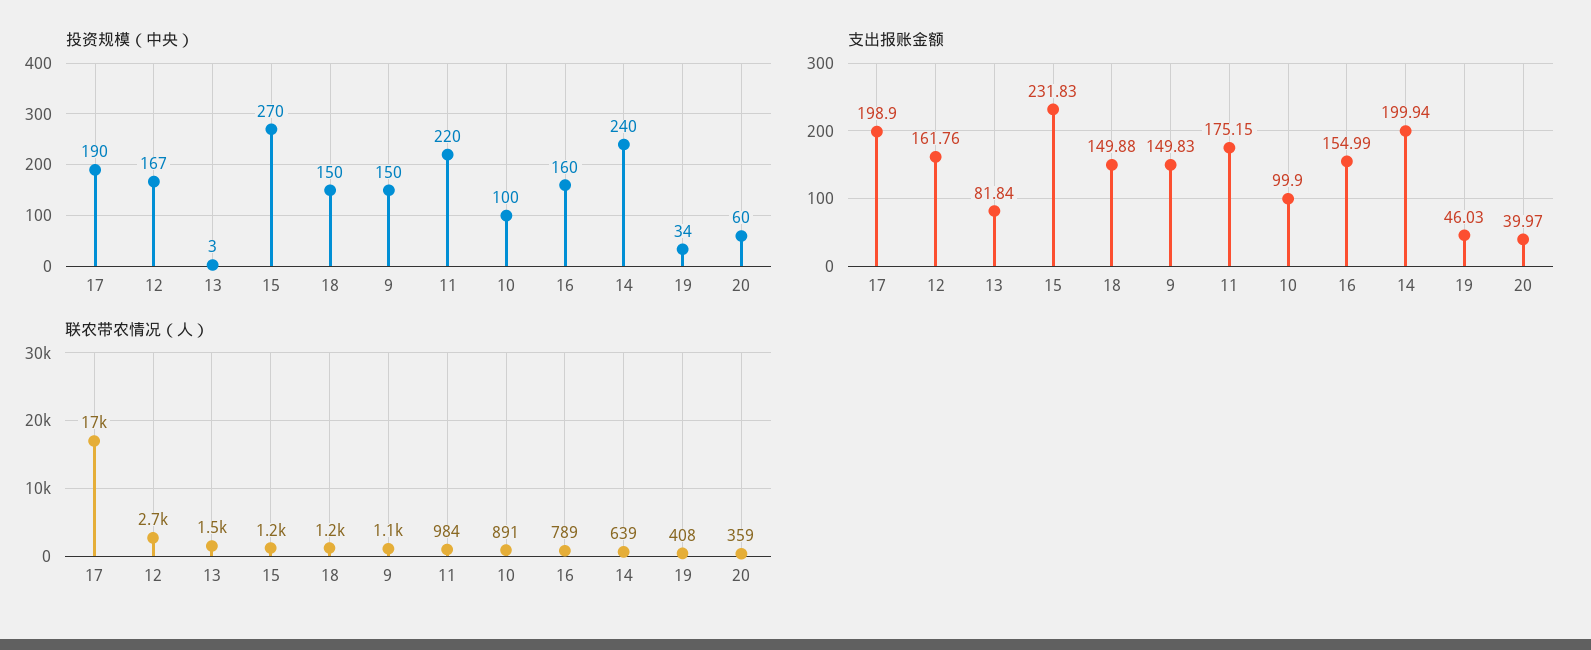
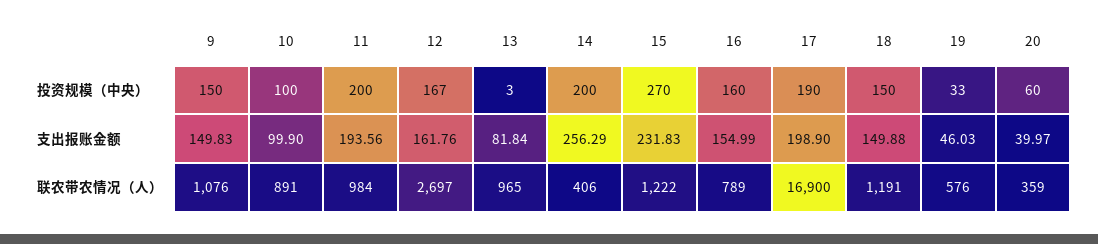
投资规模（中央）, 11: 220 -> 200
投资规模（中央）, 14: 240 -> 200
投资规模（中央）, 19: 34 -> 33
支出报账金额, 11: 175.15 -> 193.56
支出报账金额, 14: 199.94 -> 256.29
联农带农情况（人）, 13: 1500 -> 965
联农带农情况（人）, 14: 639 -> 406
联农带农情况（人）, 19: 408 -> 576

